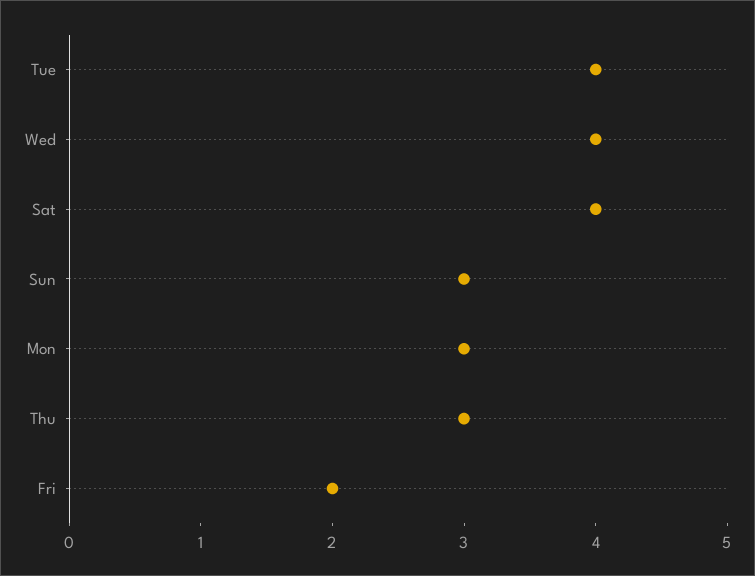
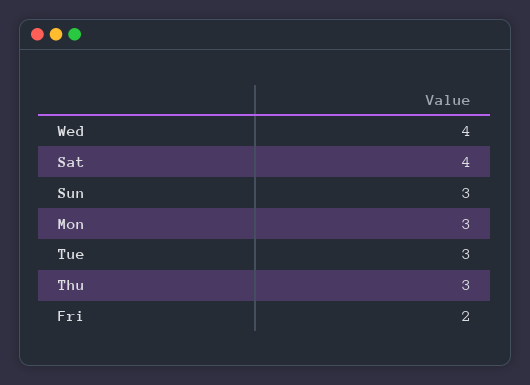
Tue: 4 -> 3

